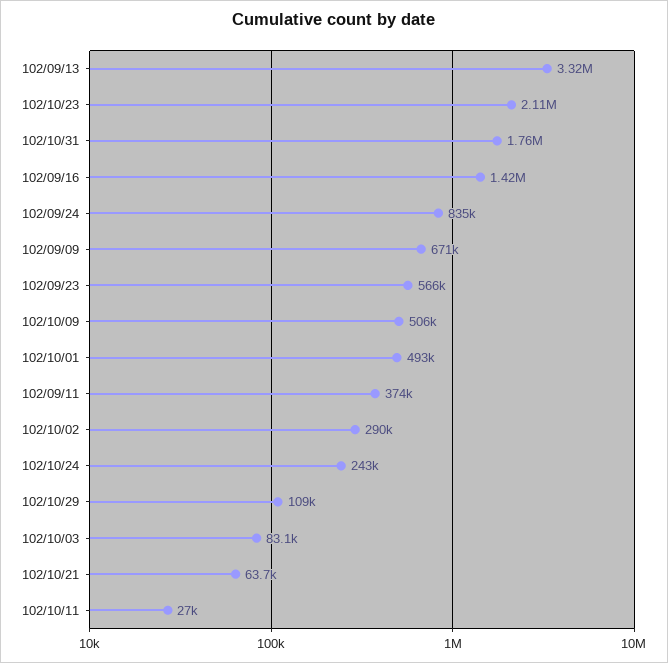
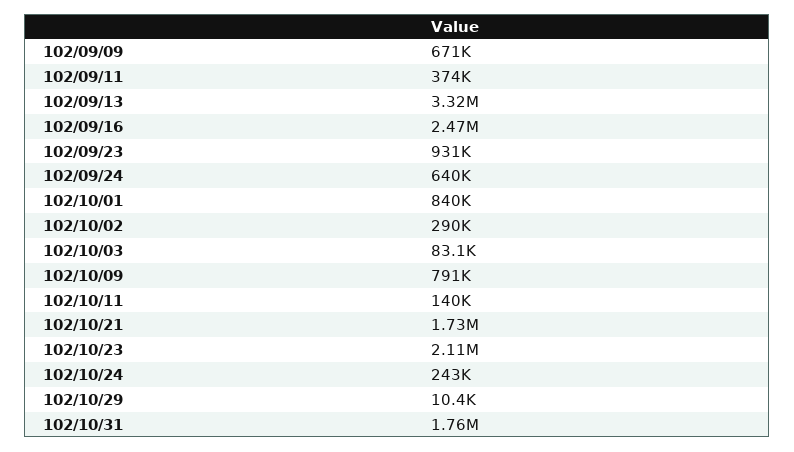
102/09/16: 1420000 -> 2470000
102/09/24: 835000 -> 640000
102/09/23: 566000 -> 931000
102/10/09: 506000 -> 791000
102/10/01: 493000 -> 840000
102/10/29: 109000 -> 10400
102/10/21: 63700 -> 1730000
102/10/11: 27000 -> 140000

